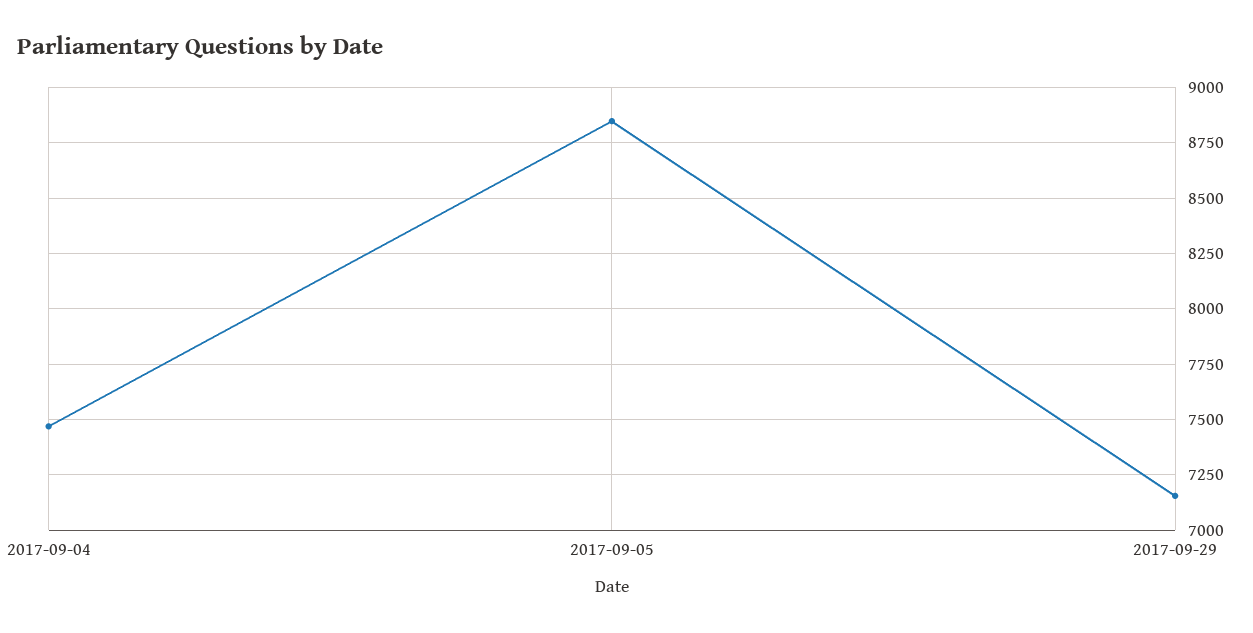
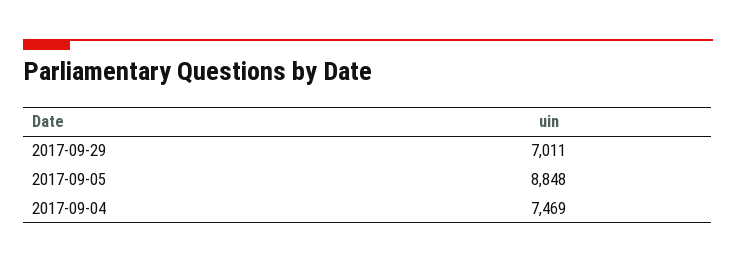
2017-09-29: 7150 -> 7011

